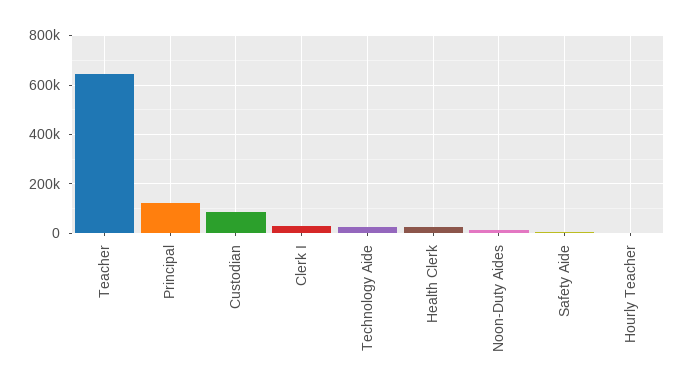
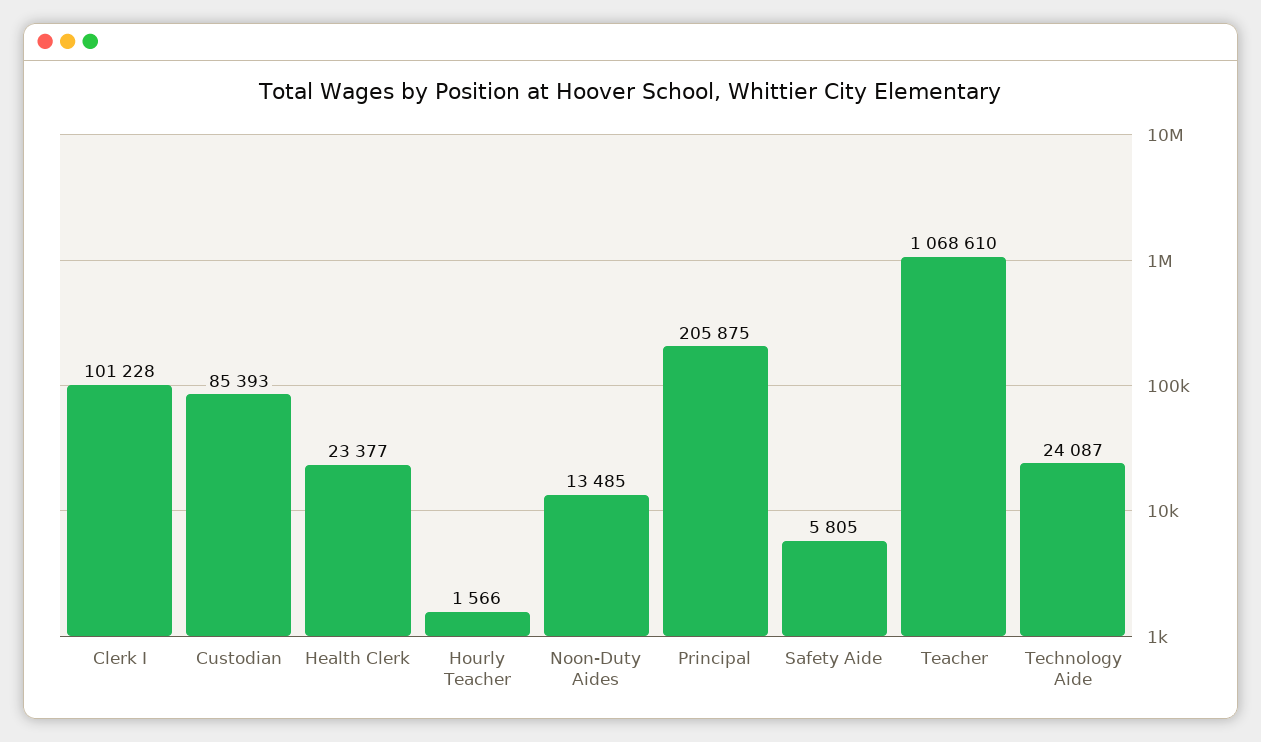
Teacher: 650000 -> 1068610
Principal: 125000 -> 205875
Clerk I: 25000 -> 101228

